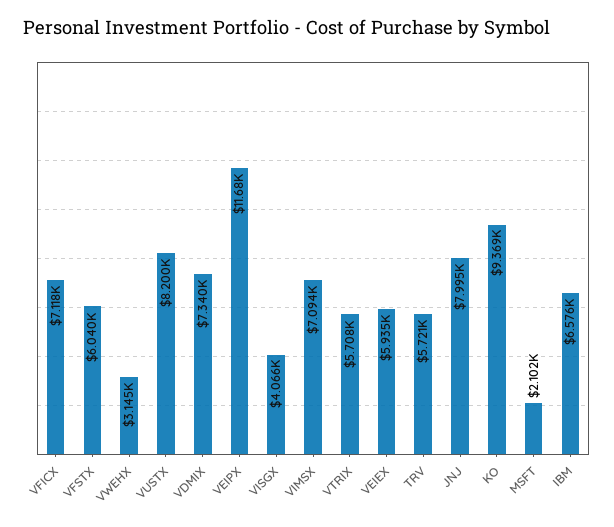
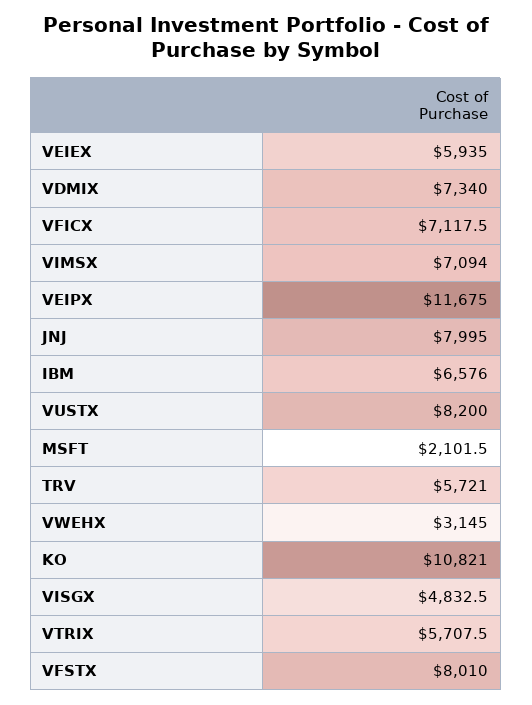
VFSTX: 6040 -> 8010
VISGX: 4066 -> 4832.5
KO: 9369 -> 10821

